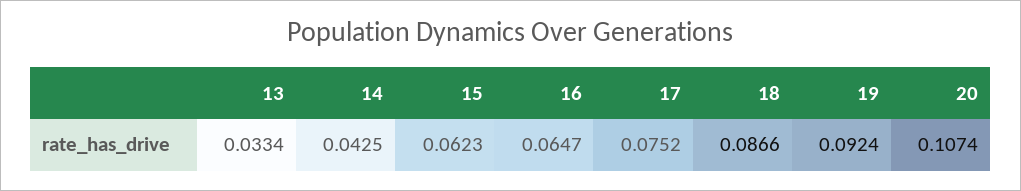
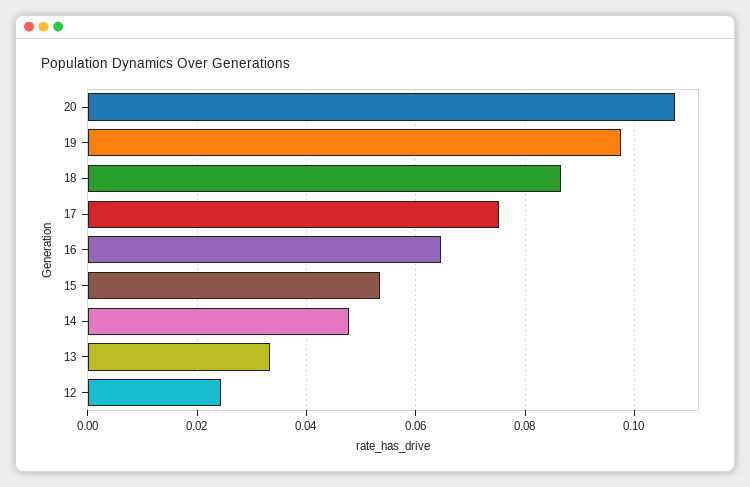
14: 0.0425 -> 0.048
15: 0.0623 -> 0.054
19: 0.0924 -> 0.098
12: none -> 0.024

